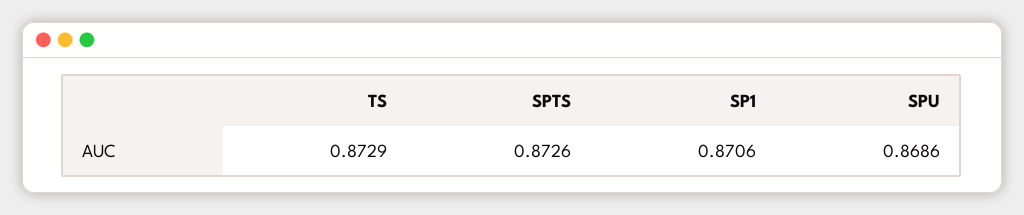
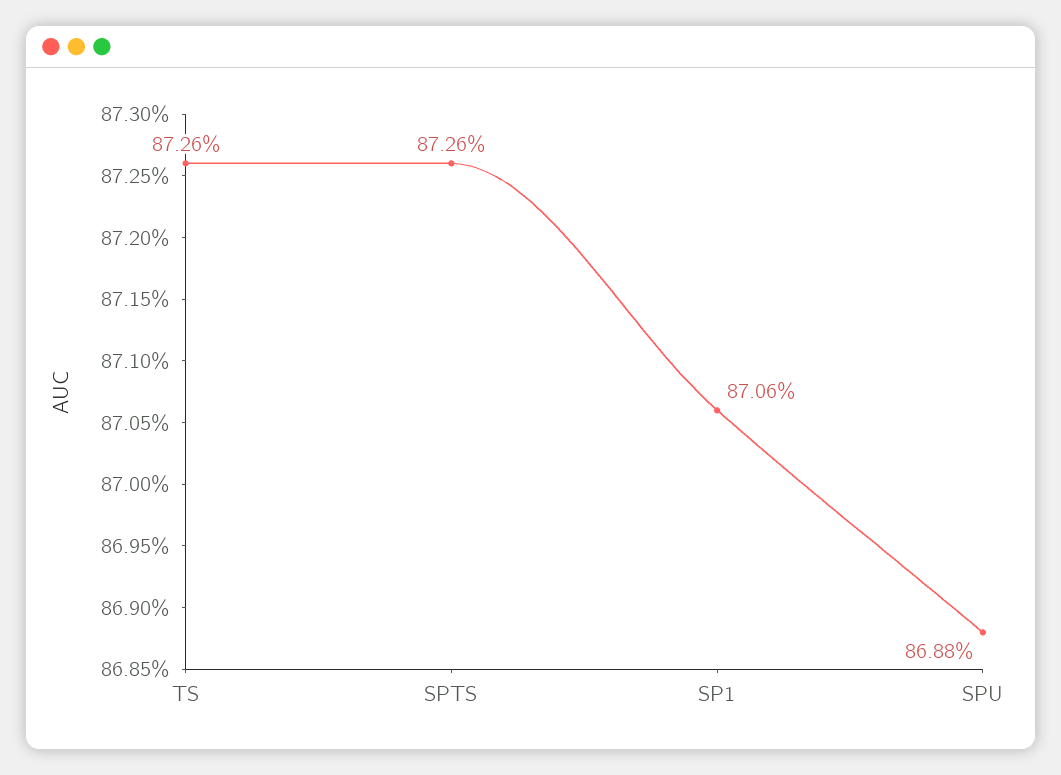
TS: 0.8729 -> 0.8726
SPU: 0.8686 -> 0.8688

